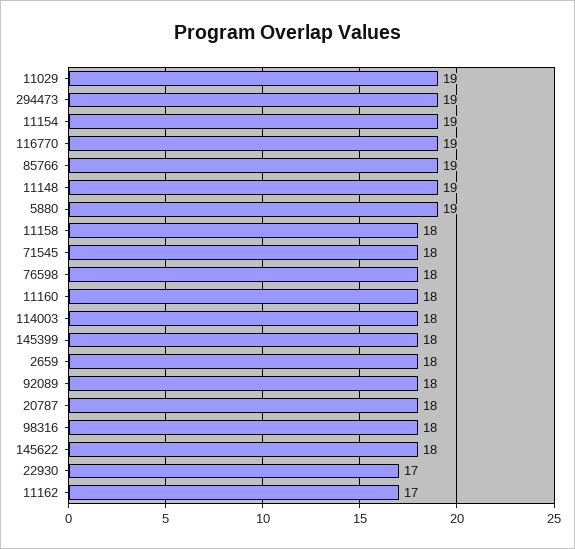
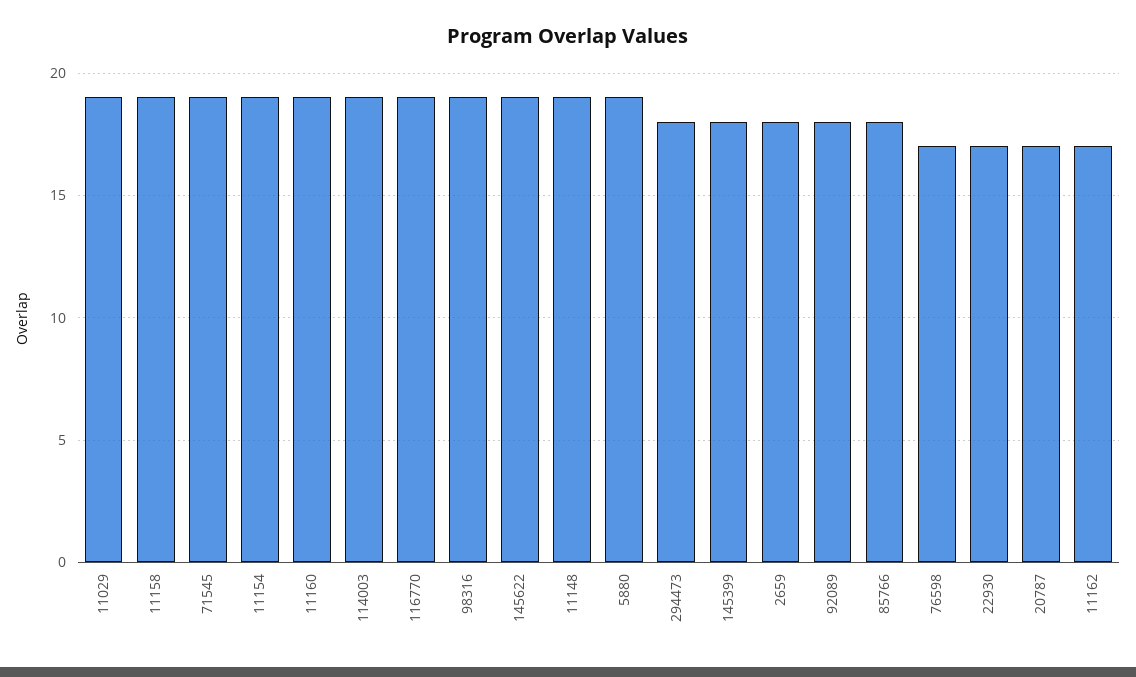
294473: 19 -> 18
85766: 19 -> 18
11158: 18 -> 19
71545: 18 -> 19
76598: 18 -> 17
11160: 18 -> 19
114003: 18 -> 19
20787: 18 -> 17
98316: 18 -> 19
145622: 18 -> 19

